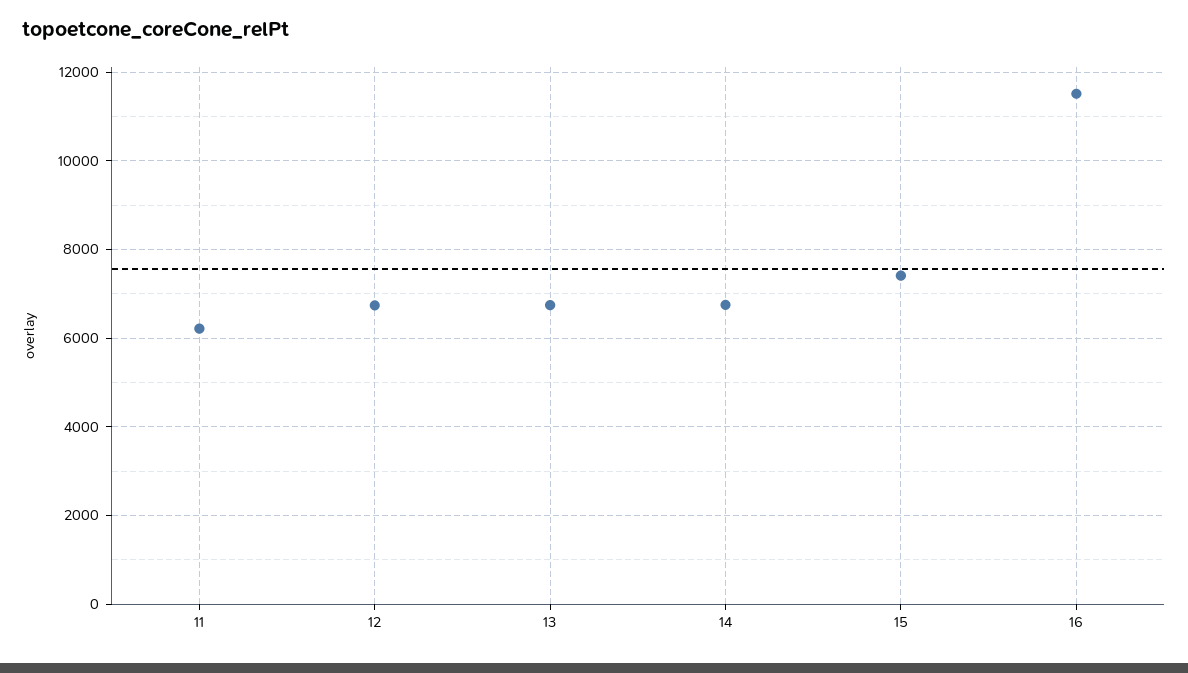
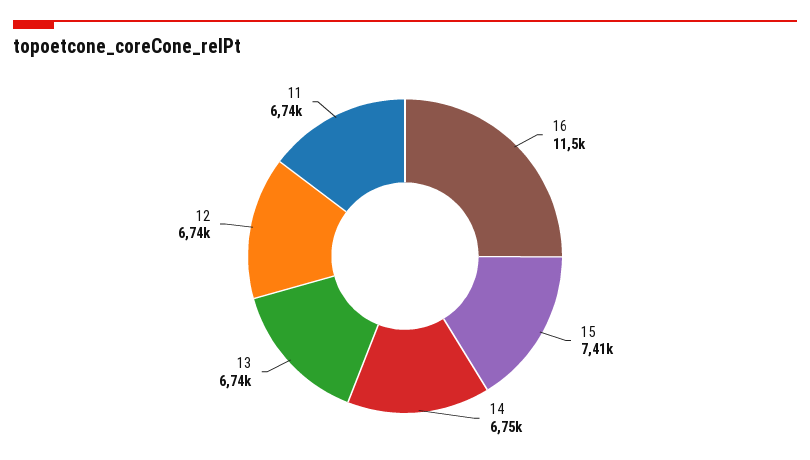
11: 6200 -> 6740

